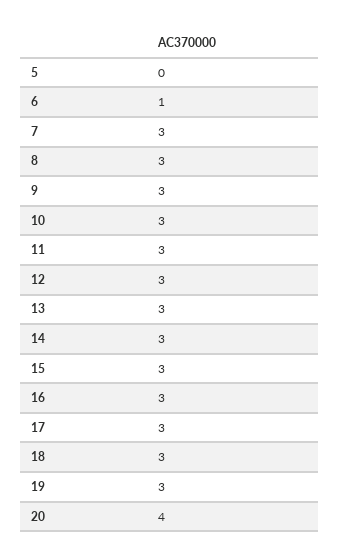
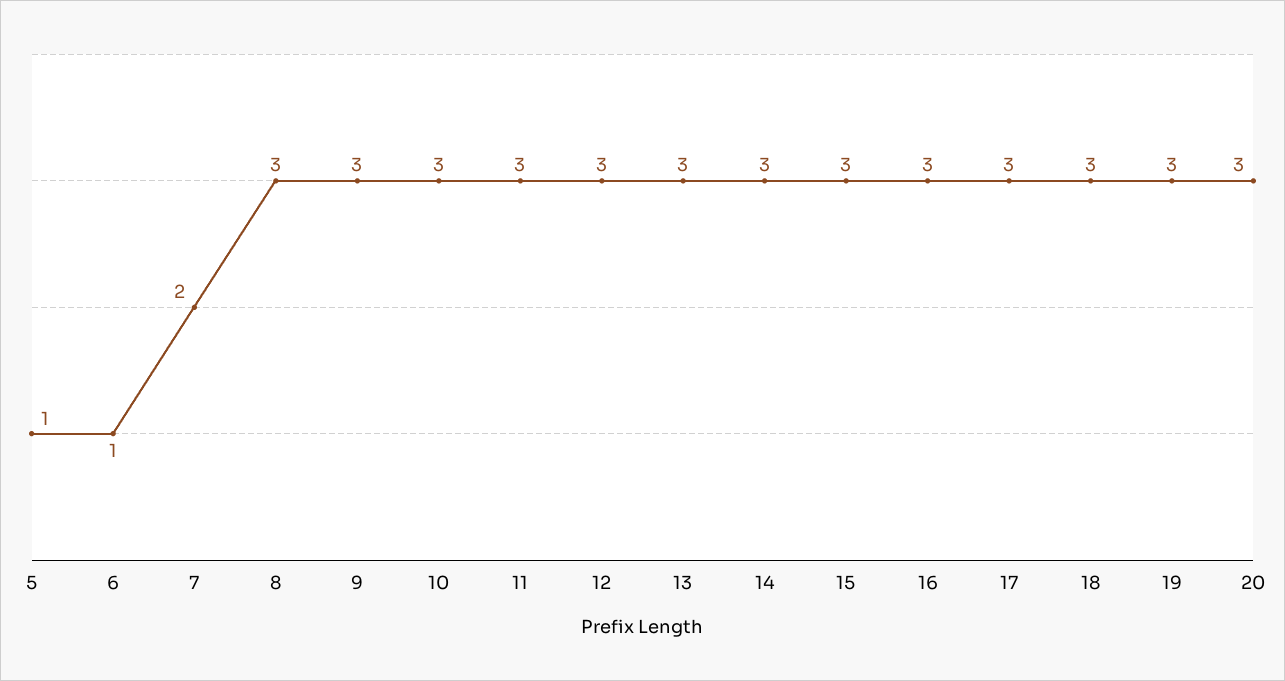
5: 0 -> 1
7: 3 -> 2
20: 4 -> 3

